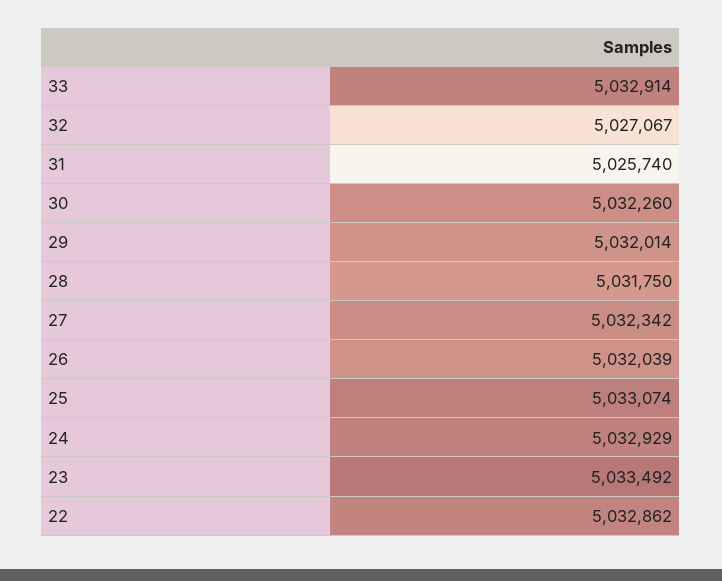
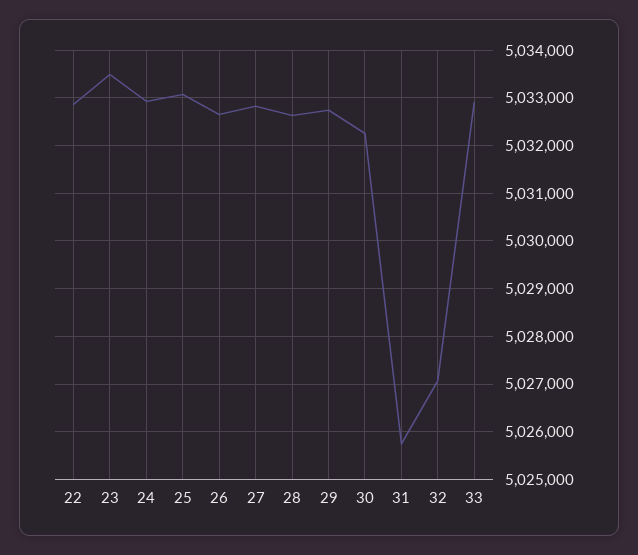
29: 5032014 -> 5032800
28: 5031750 -> 5032600
27: 5032342 -> 5032800
26: 5032039 -> 5032600

